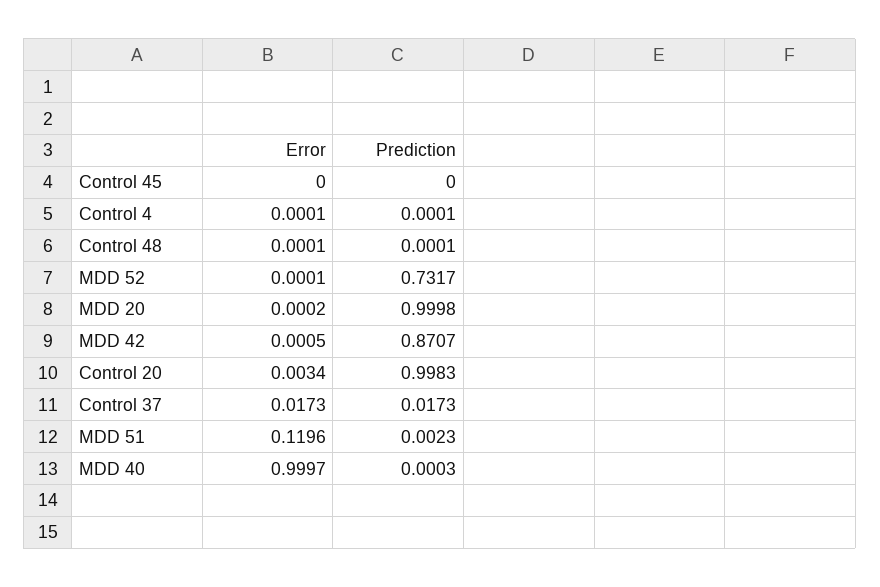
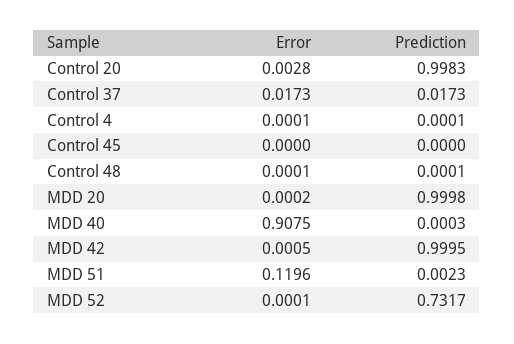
Prediction, MDD 42: 0.8707 -> 0.9995
Error, Control 20: 0.0034 -> 0.0028
Error, MDD 40: 0.9997 -> 0.9075

